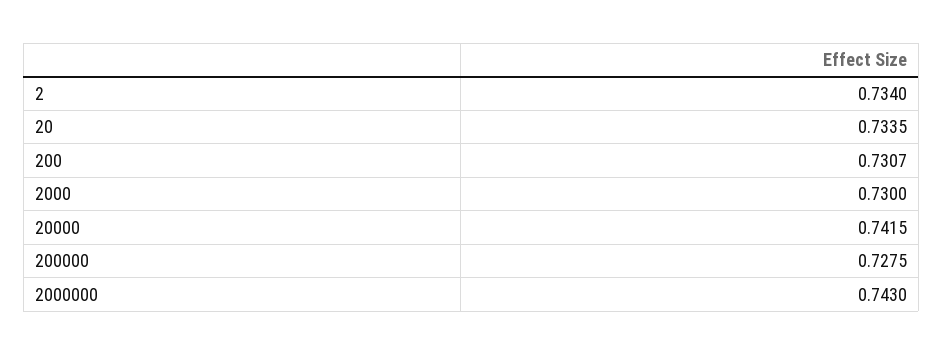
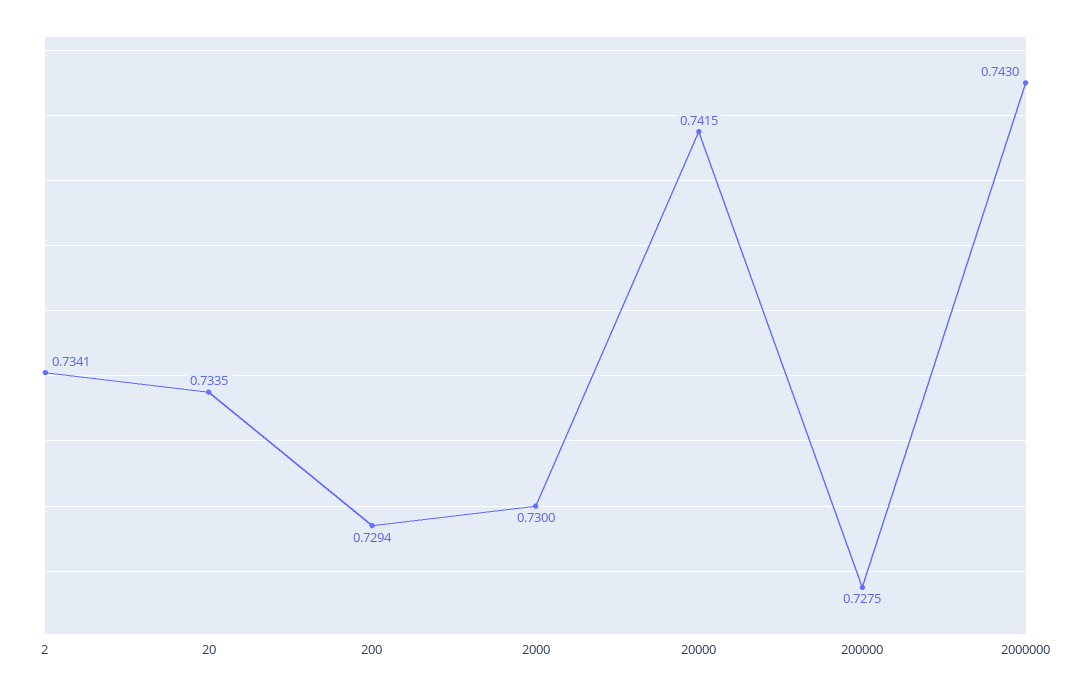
2: 0.734 -> 0.7341
200: 0.7307 -> 0.7294

